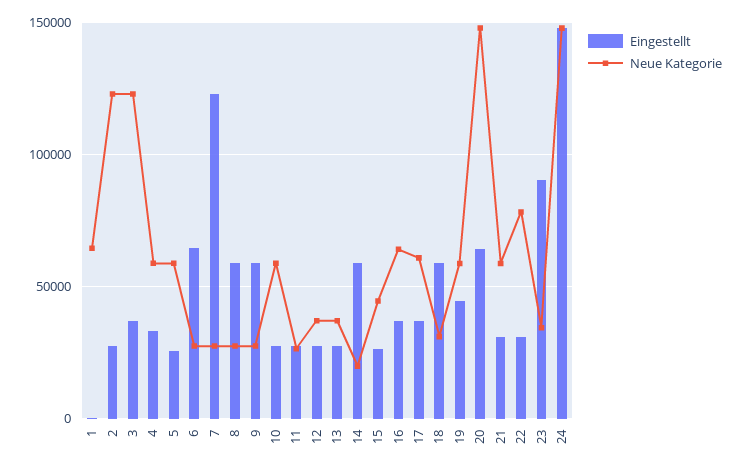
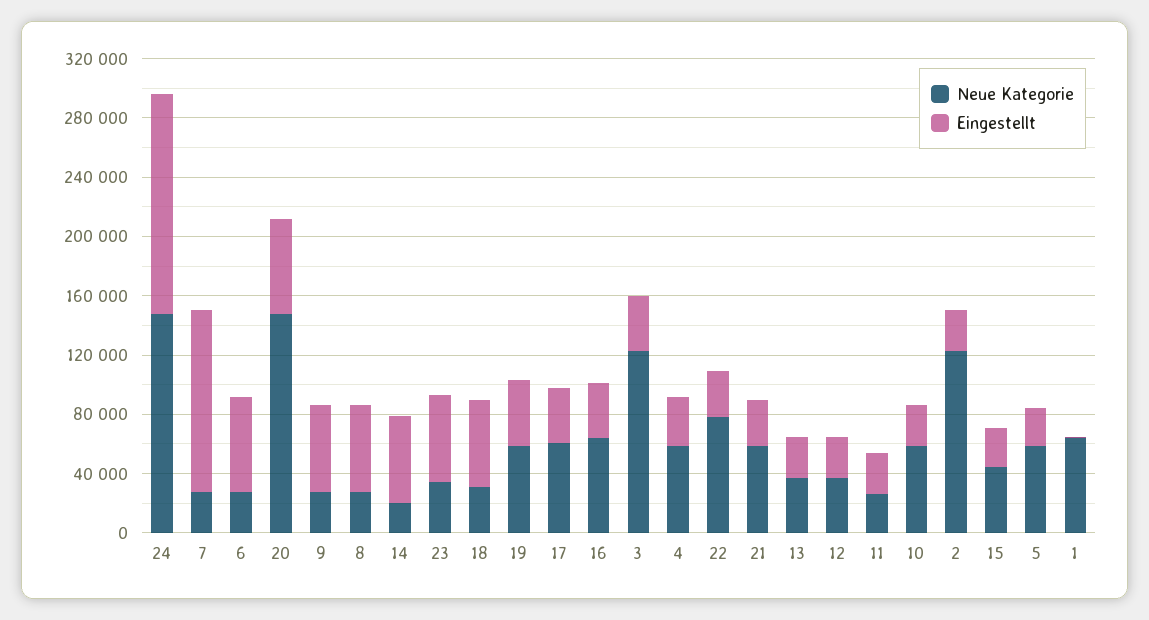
Eingestellt, 23: 90000 -> 60000

